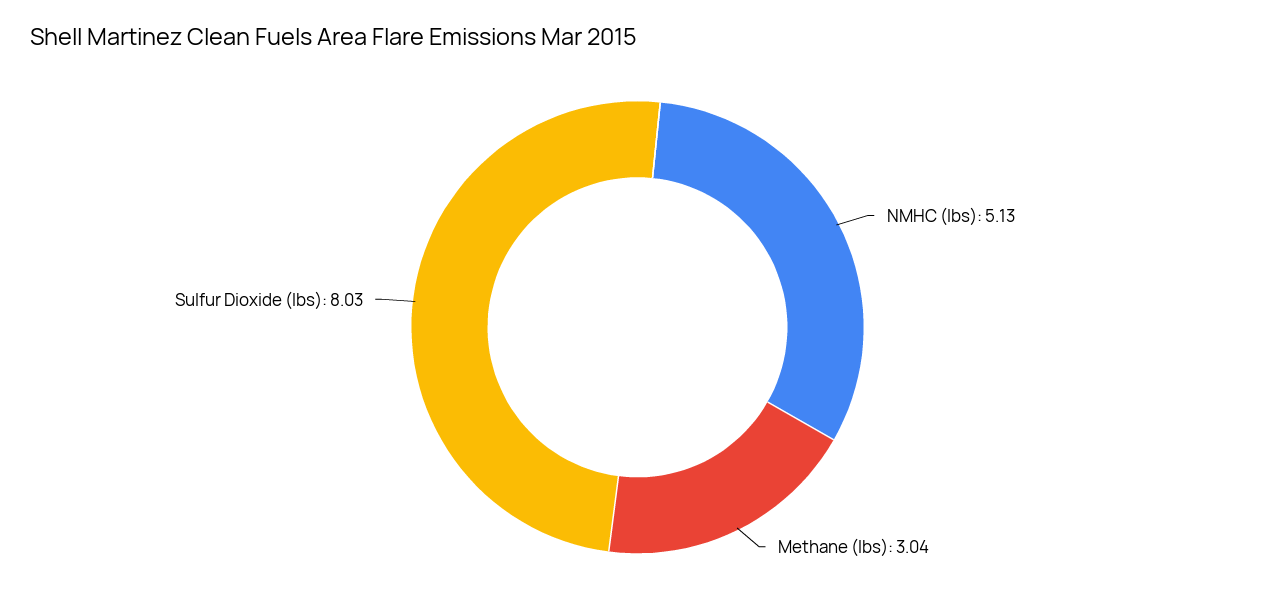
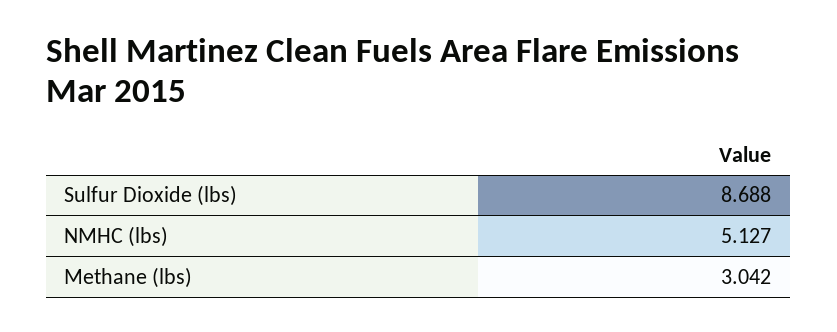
Sulfur Dioxide (lbs): 8.03 -> 8.688

